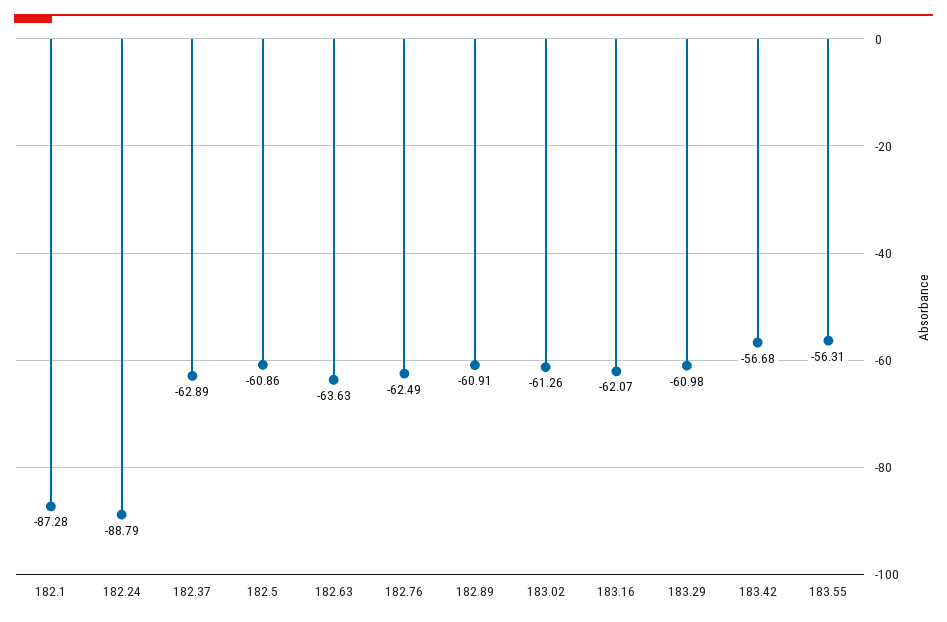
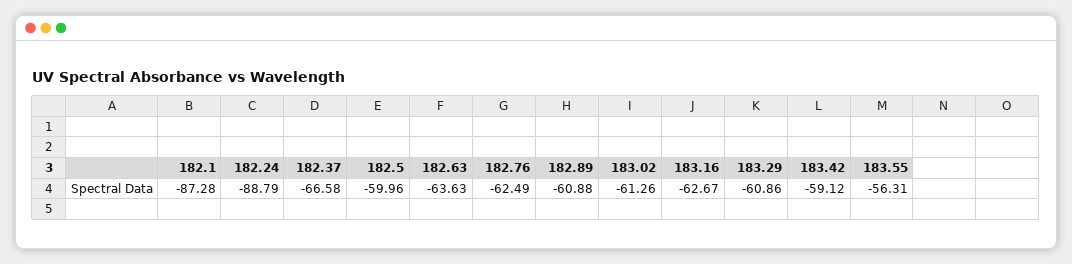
182.37: -62.89 -> -66.58
182.5: -60.86 -> -59.96
182.89: -60.91 -> -60.88
183.16: -62.07 -> -62.67
183.29: -60.98 -> -60.86
183.42: -56.68 -> -59.12

